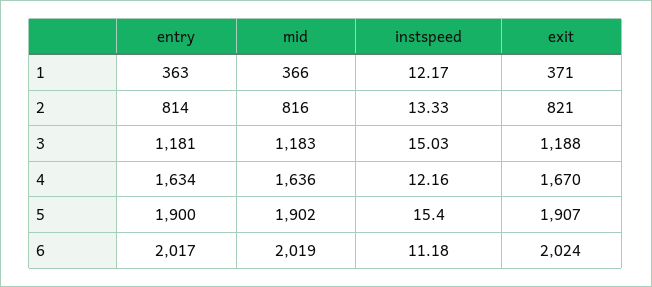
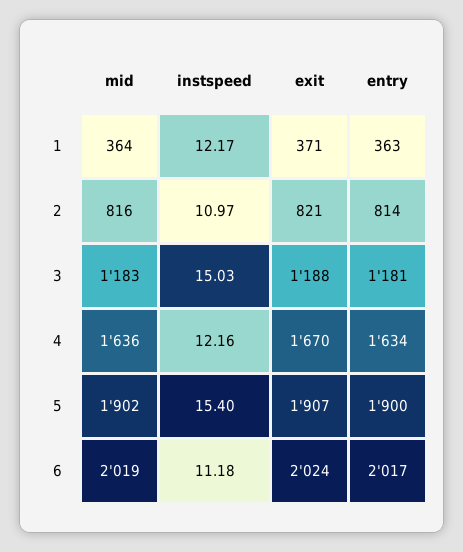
mid, 1: 366 -> 364
instspeed, 2: 13.33 -> 10.97

